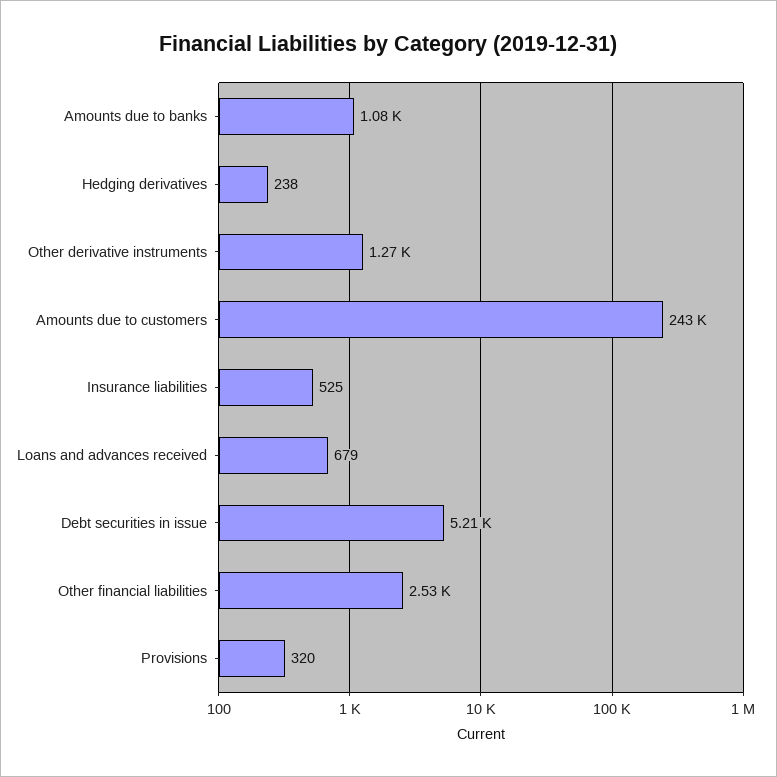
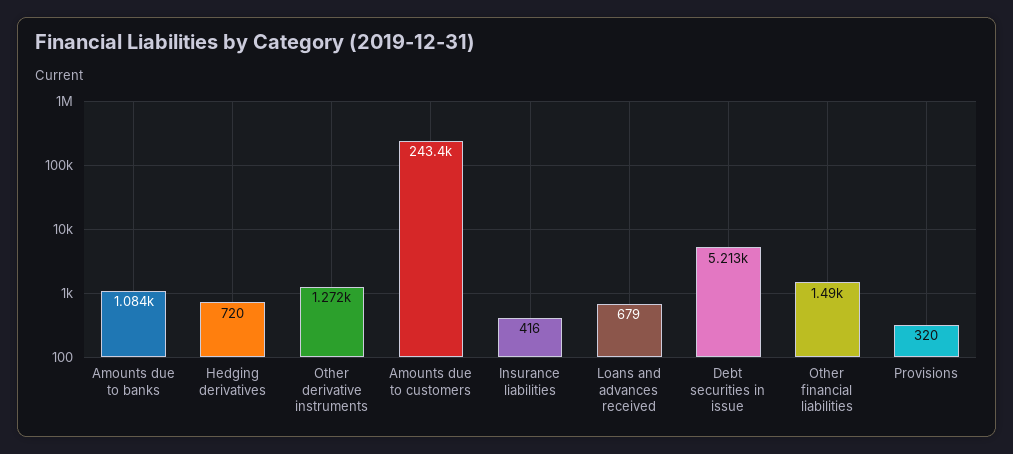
Hedging derivatives: 238 -> 720
Insurance liabilities: 525 -> 416
Other financial liabilities: 2530 -> 1490

